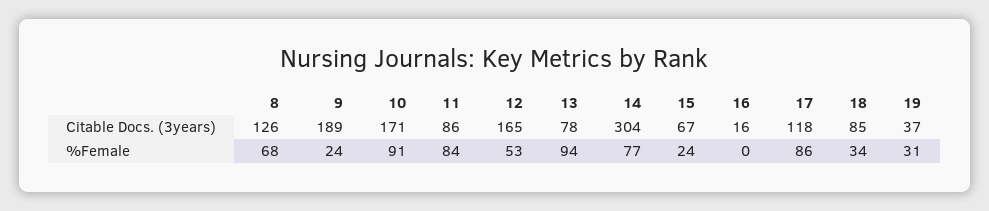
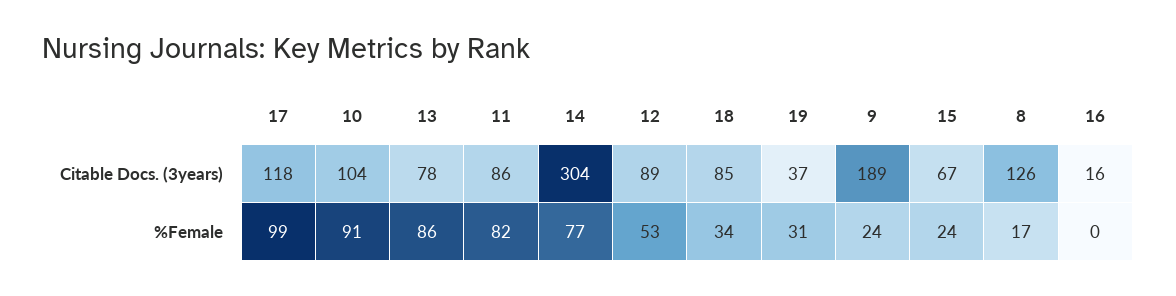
10, Citable Docs. (3years): 171 -> 104
12, Citable Docs. (3years): 165 -> 89
8, %Female: 68 -> 17
11, %Female: 84 -> 82
13, %Female: 94 -> 86
17, %Female: 86 -> 99

